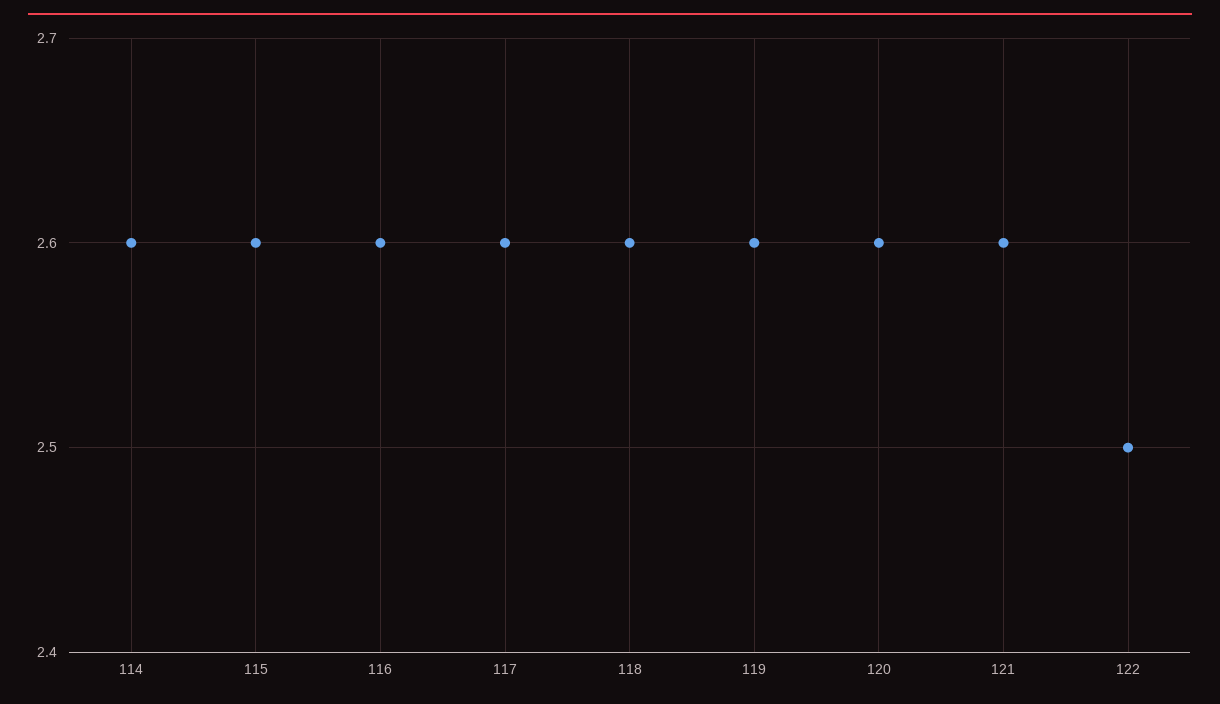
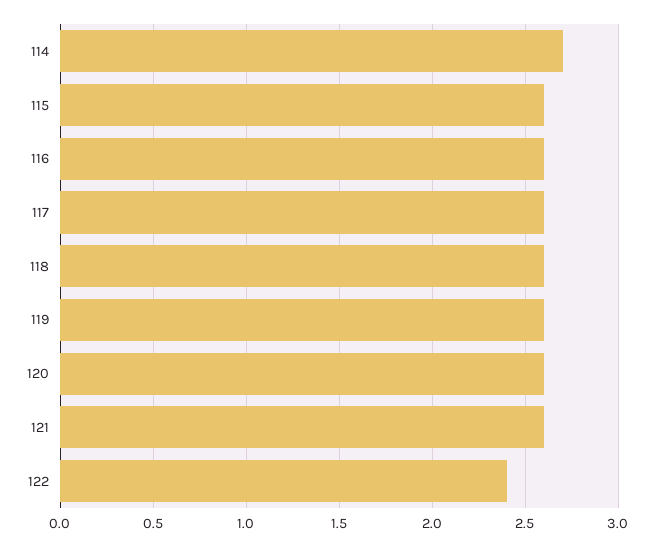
114: 2.6 -> 2.7
122: 2.5 -> 2.4

